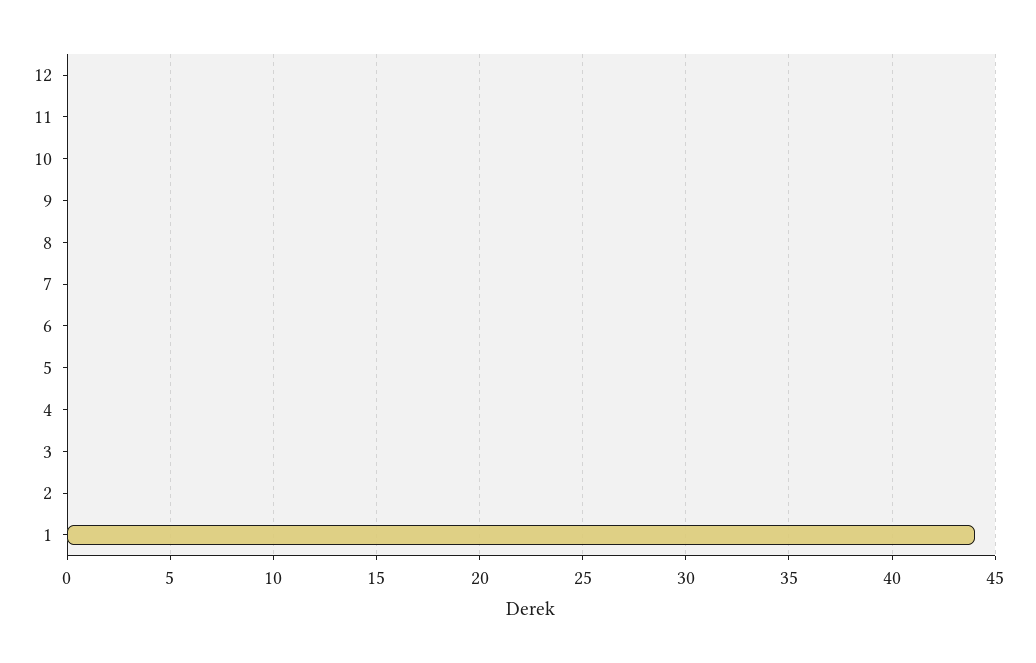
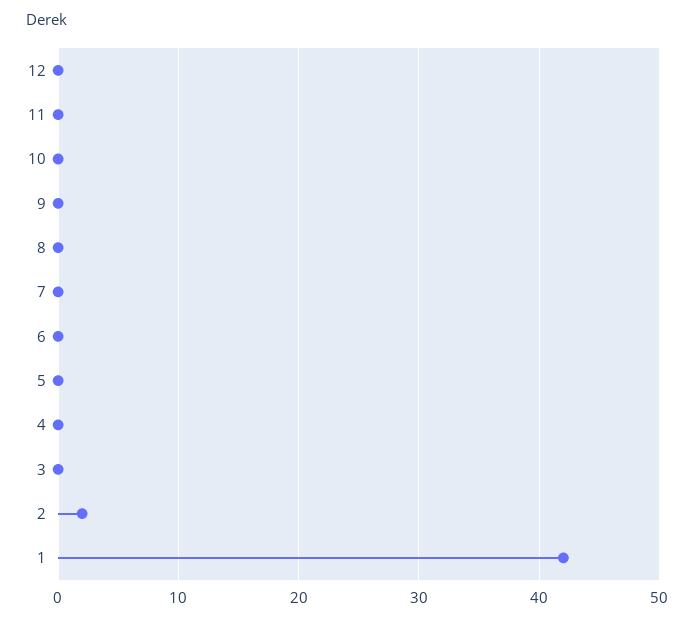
2: 0 -> 2
1: 44 -> 42

